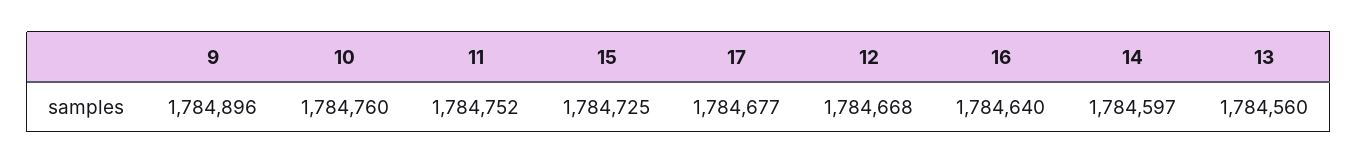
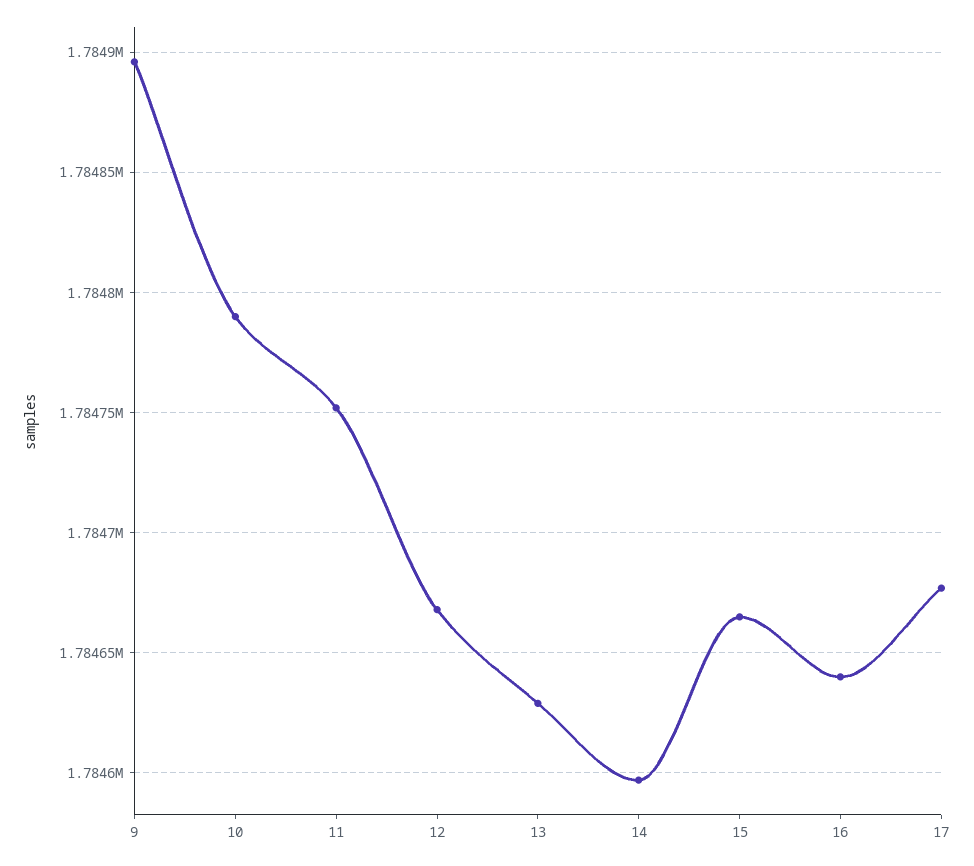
10: 1784760 -> 1784790
15: 1784725 -> 1784665
13: 1784560 -> 1784630

